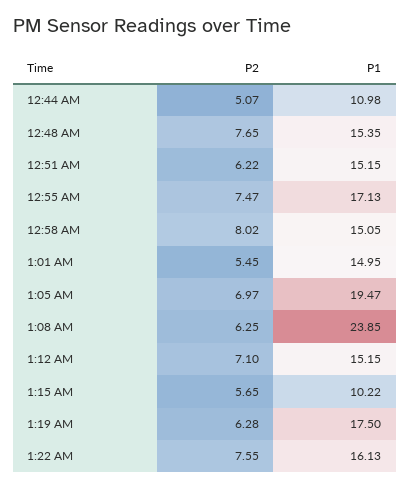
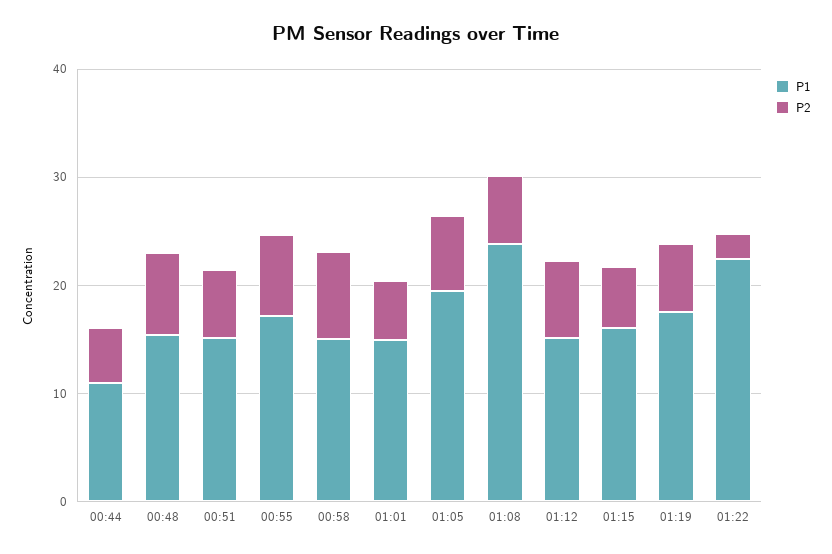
P1, 1:15 AM: 10.22 -> 16
P2, 1:22 AM: 7.55 -> 2
P1, 1:22 AM: 16.13 -> 22

